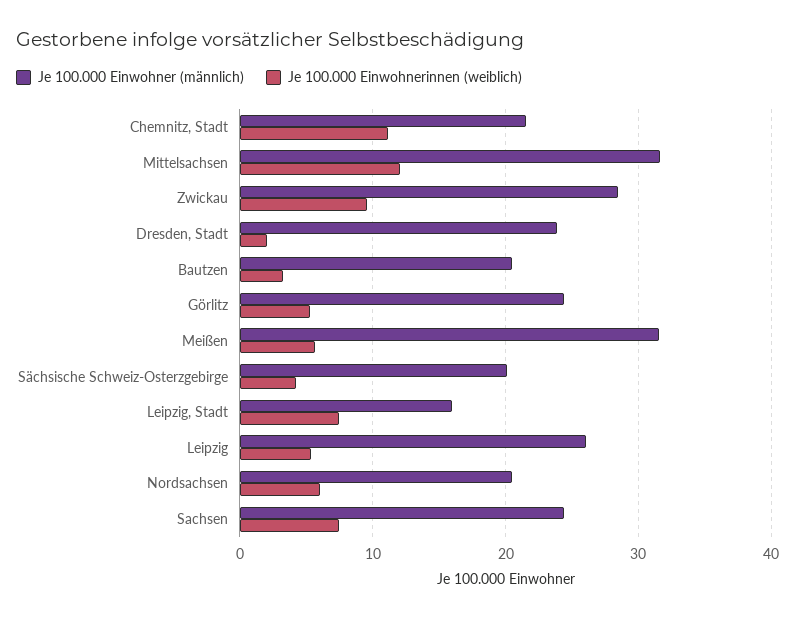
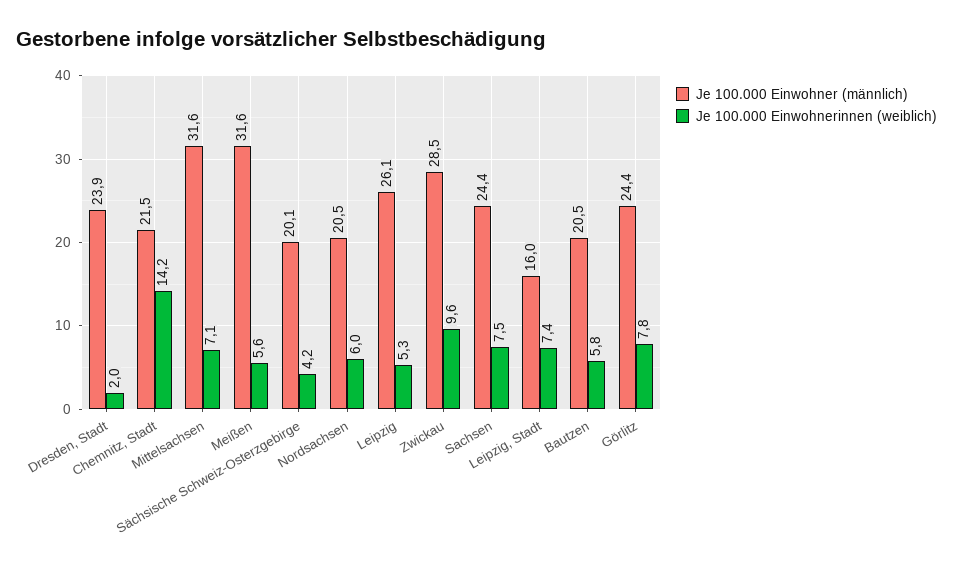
Je 100.000 Einwohnerinnen (weiblich), Chemnitz, Stadt: 11 -> 14.2
Je 100.000 Einwohnerinnen (weiblich), Mittelsachsen: 12 -> 7.1
Je 100.000 Einwohnerinnen (weiblich), Bautzen: 3 -> 5.8
Je 100.000 Einwohnerinnen (weiblich), Görlitz: 5 -> 7.8

